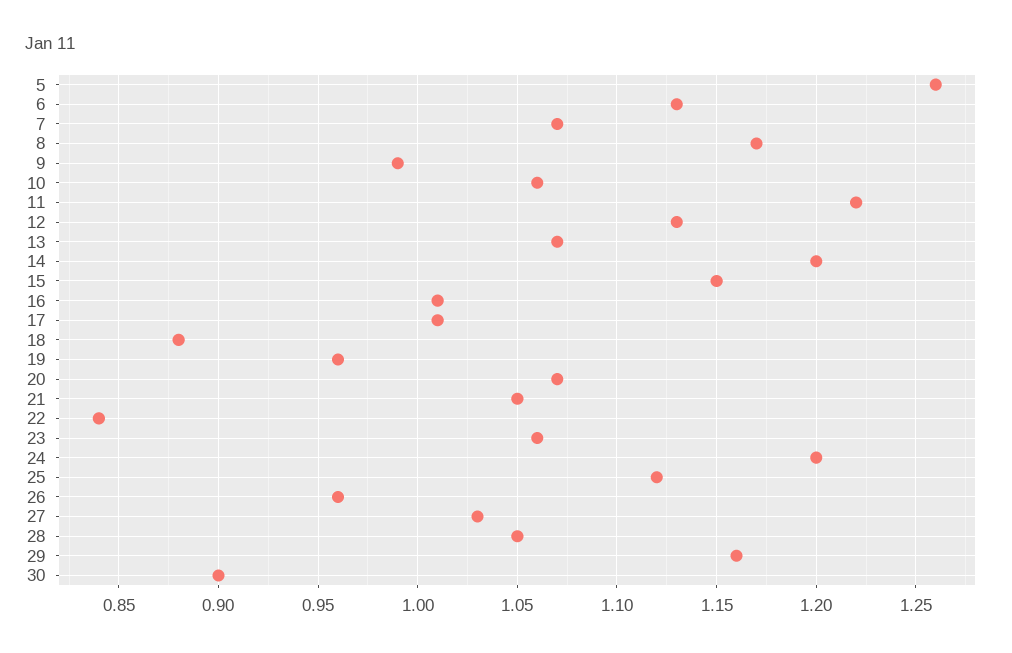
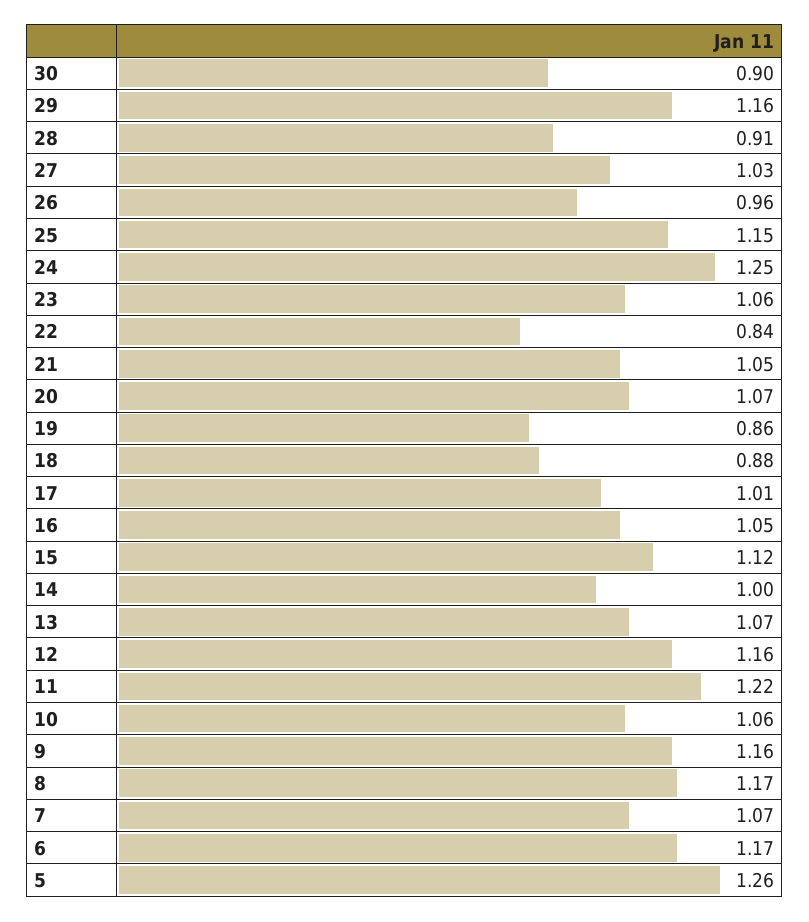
6: 1.13 -> 1.17
9: 0.99 -> 1.16
12: 1.13 -> 1.16
14: 1.2 -> 1
15: 1.15 -> 1.12
16: 1.01 -> 1.05
19: 0.96 -> 0.86
24: 1.2 -> 1.25
25: 1.12 -> 1.15
28: 1.05 -> 0.91

